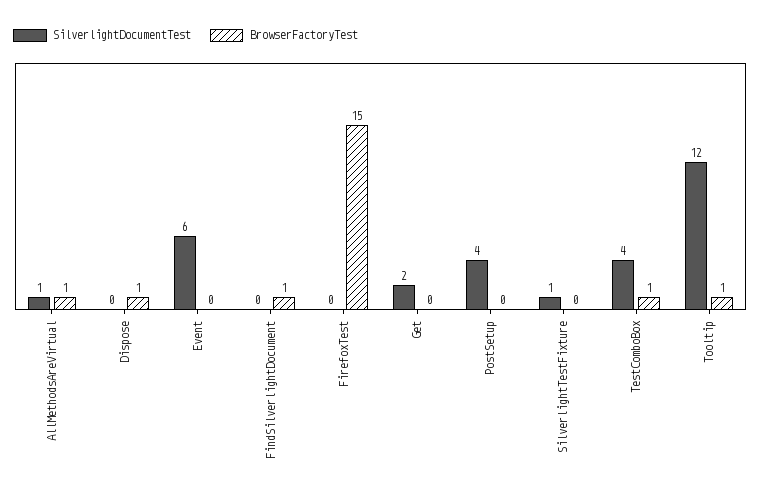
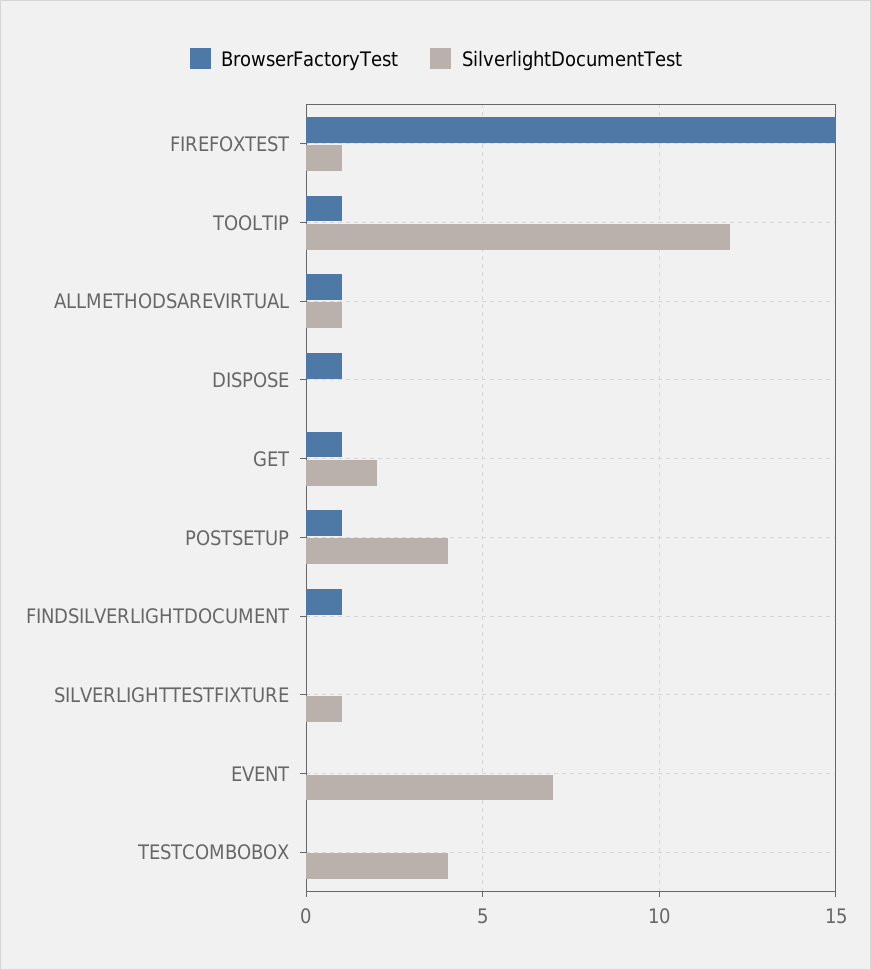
SilverlightDocumentTest, Event: 6 -> 7
SilverlightDocumentTest, FirefoxTest: 0 -> 1
BrowserFactoryTest, Get: 0 -> 1
BrowserFactoryTest, PostSetup: 0 -> 1
BrowserFactoryTest, TestComboBox: 1 -> 0

